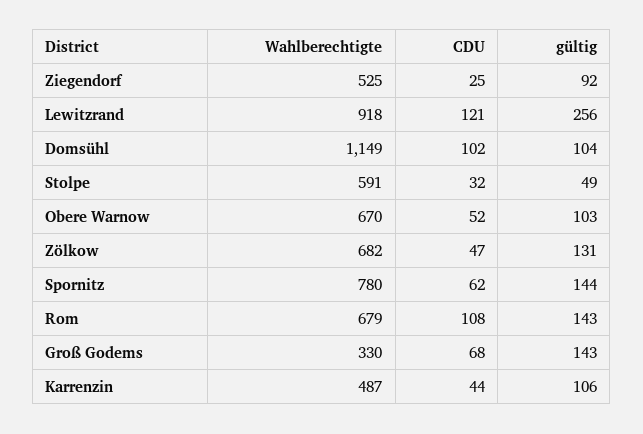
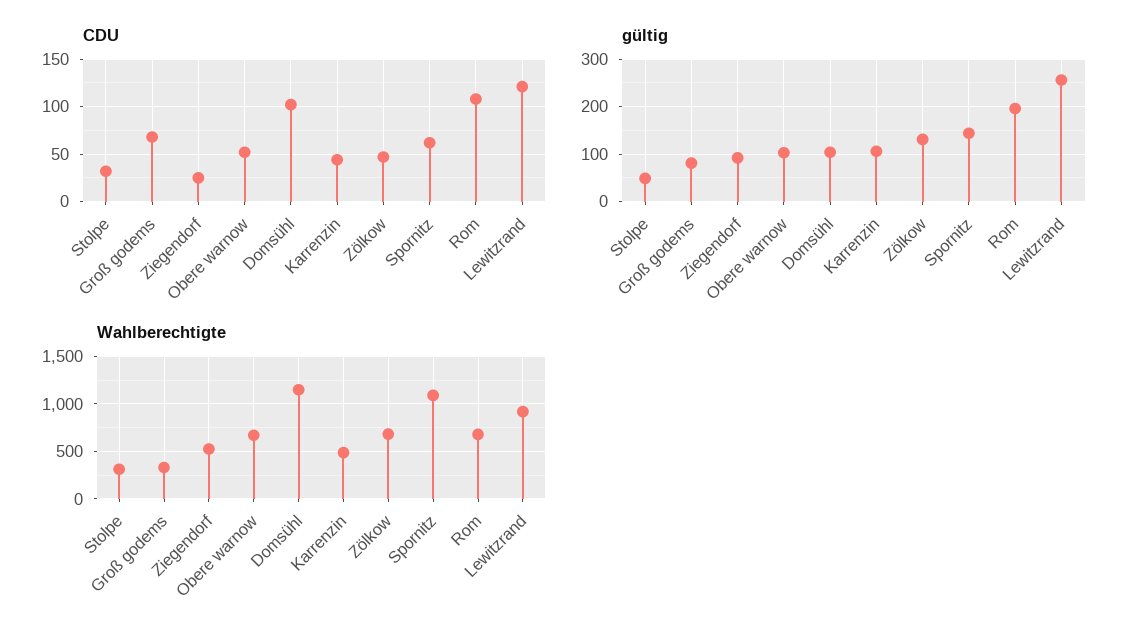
Wahlberechtigte, Stolpe: 591 -> 300
Wahlberechtigte, Spornitz: 780 -> 1100
gültig, Rom: 143 -> 200
gültig, Groß Godems: 143 -> 80

